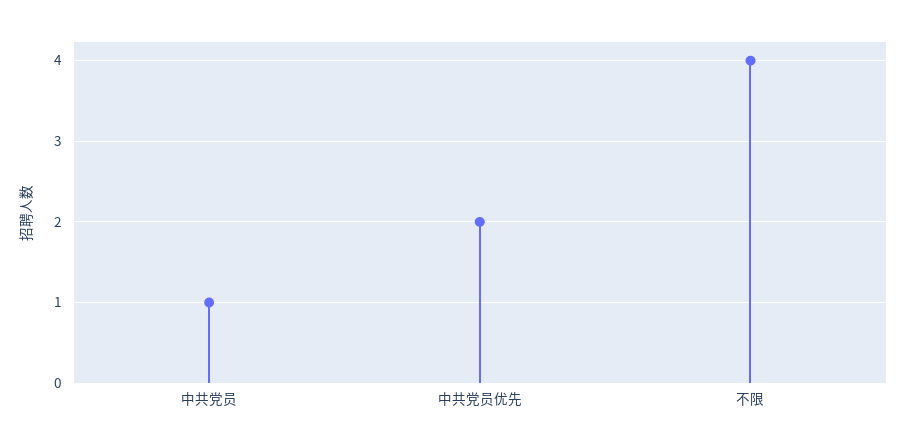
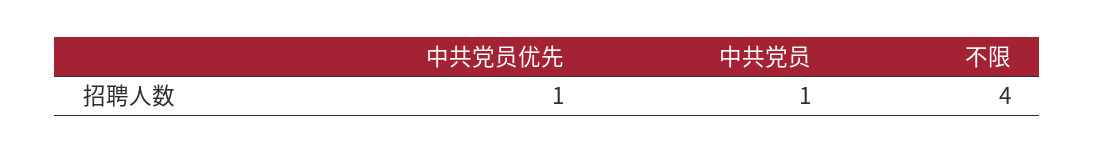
中共党员优先: 2 -> 1

